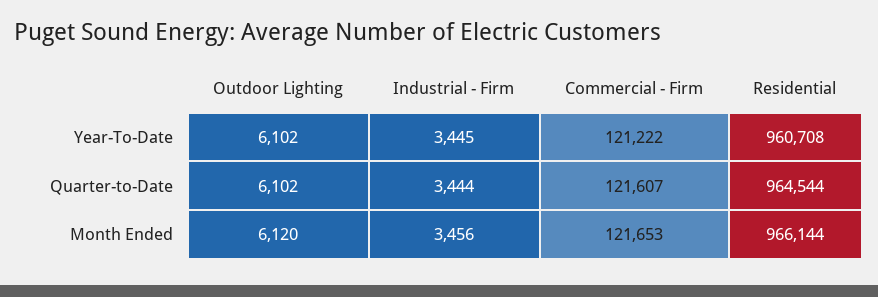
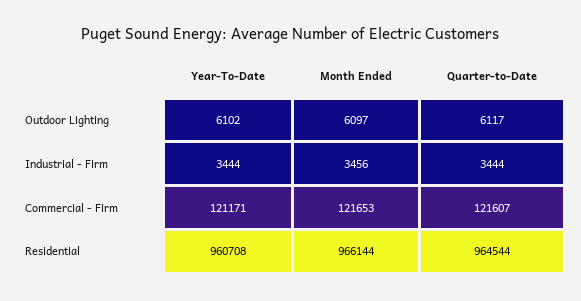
Industrial - Firm, Year-To-Date: 3445 -> 3444
Commercial - Firm, Year-To-Date: 121222 -> 121171
Outdoor Lighting, Quarter-to-Date: 6102 -> 6117
Outdoor Lighting, Month Ended: 6120 -> 6097

